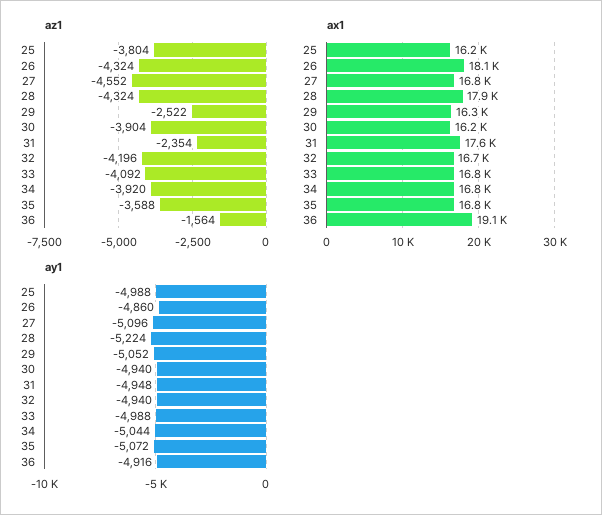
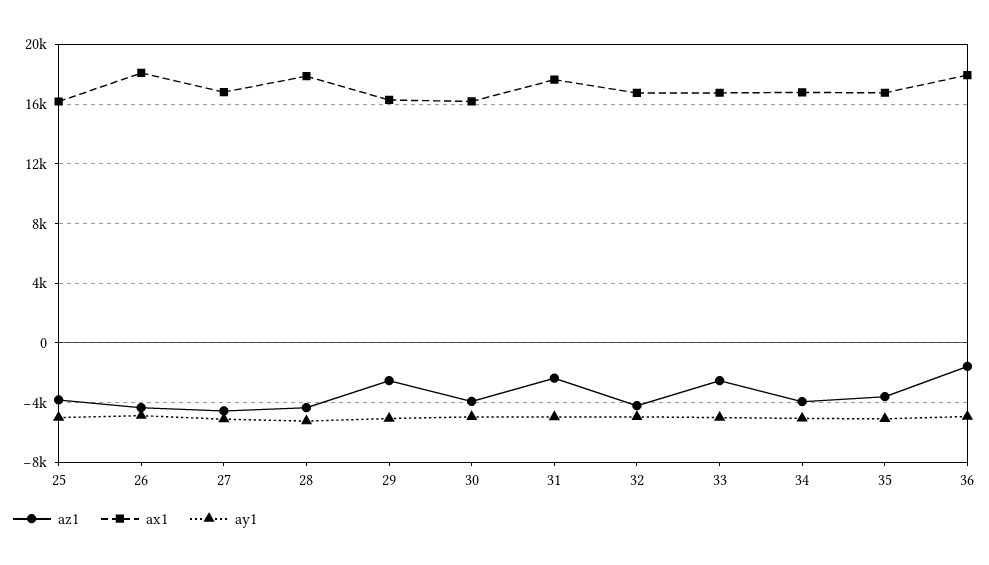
az1, 33: -4092 -> -2500
ax1, 36: 19100 -> 18000

